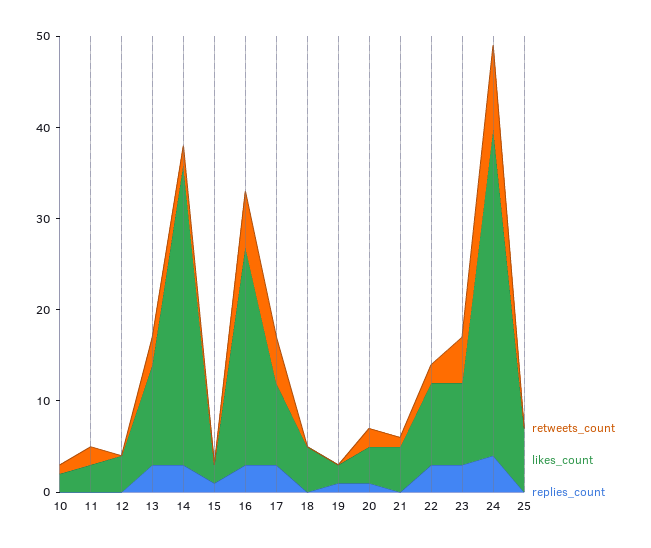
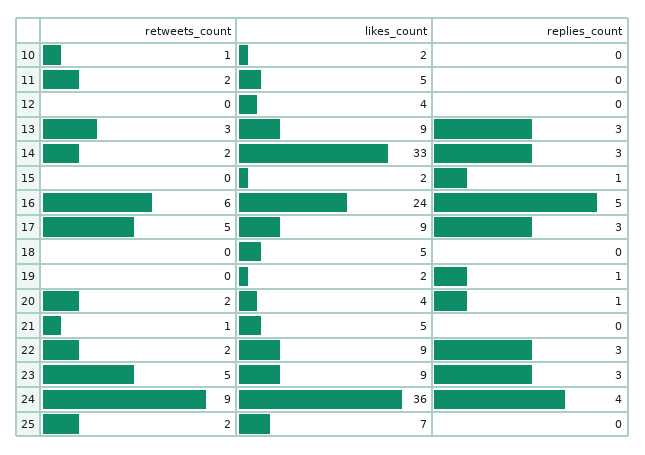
likes_count, 11: 3 -> 5
likes_count, 13: 11 -> 9
replies_count, 16: 3 -> 5
retweets_count, 25: 0 -> 2

